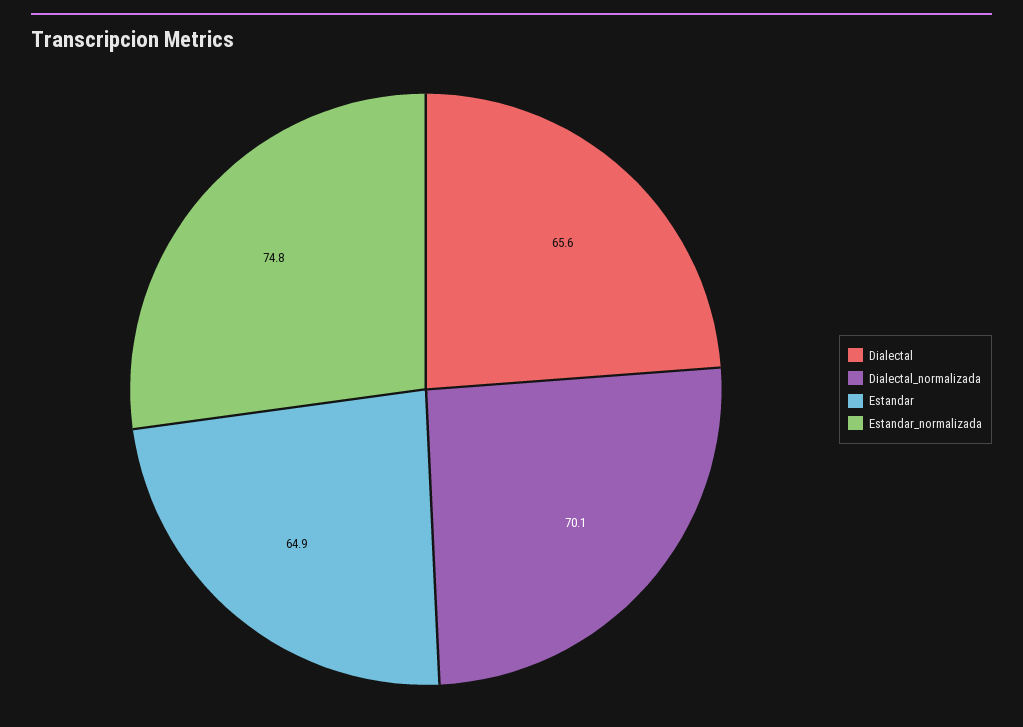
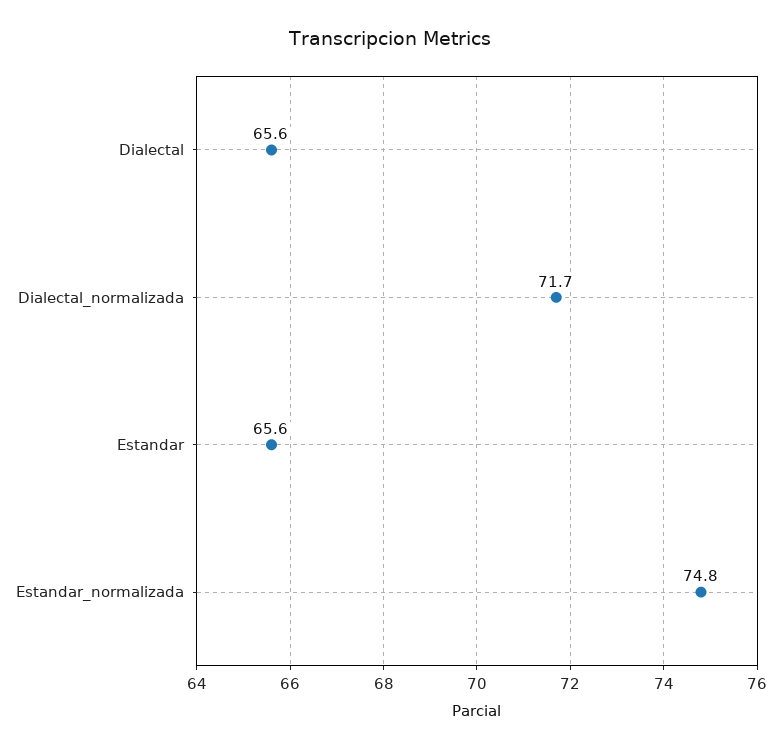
Dialectal_normalizada: 70.1 -> 71.7
Estandar: 64.9 -> 65.6

